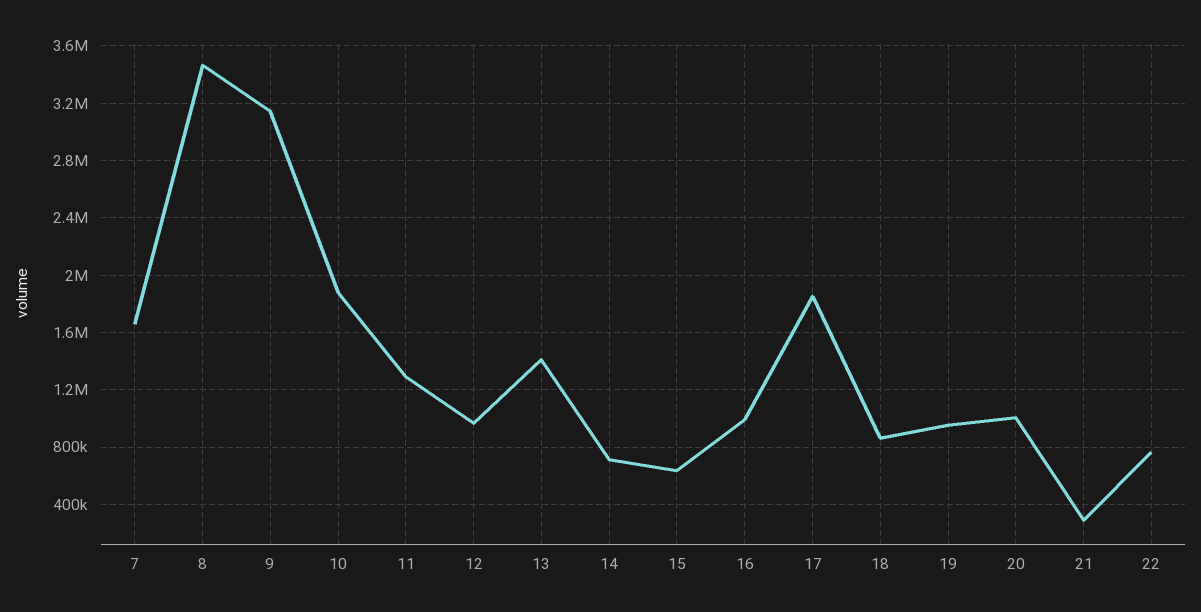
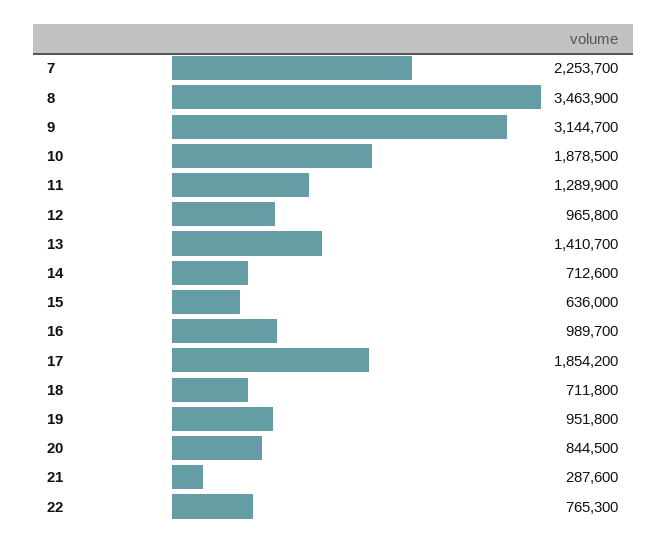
7: 1650000 -> 2253700
18: 850000 -> 711800
20: 1000000 -> 844500

